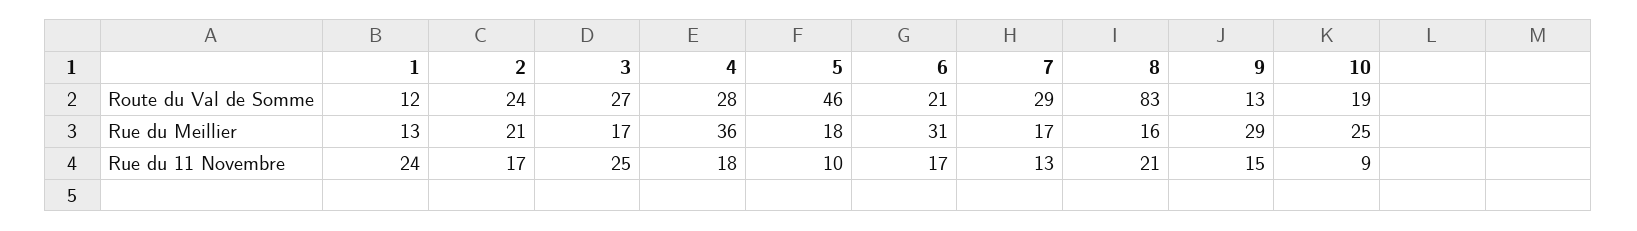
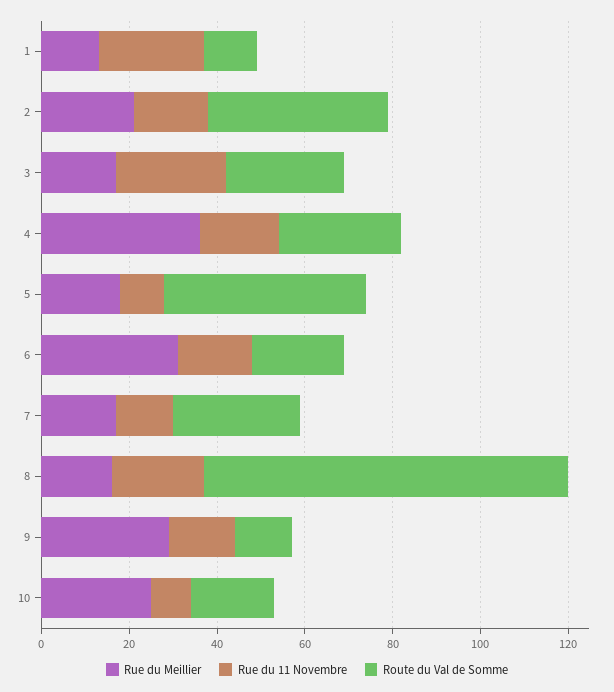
Route du Val de Somme, 2: 24 -> 40

